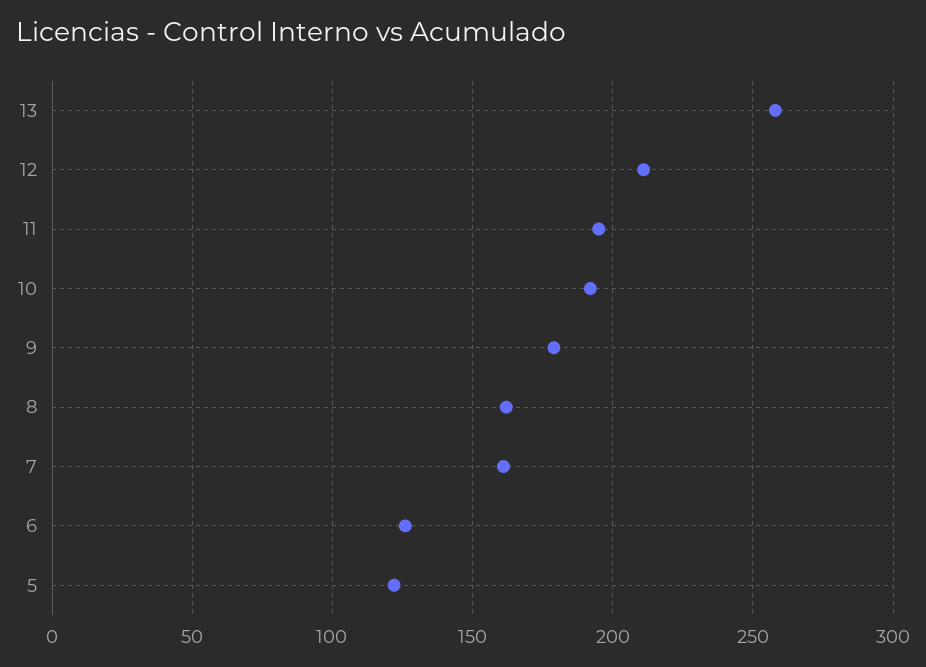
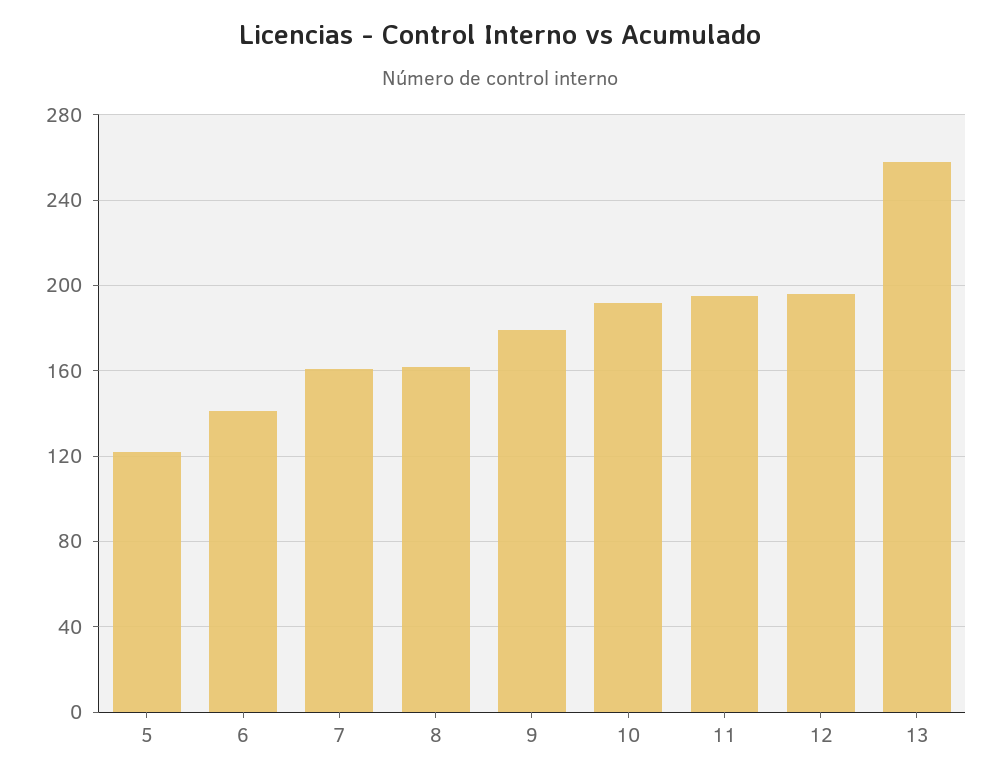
12: 210 -> 195
6: 125 -> 140

